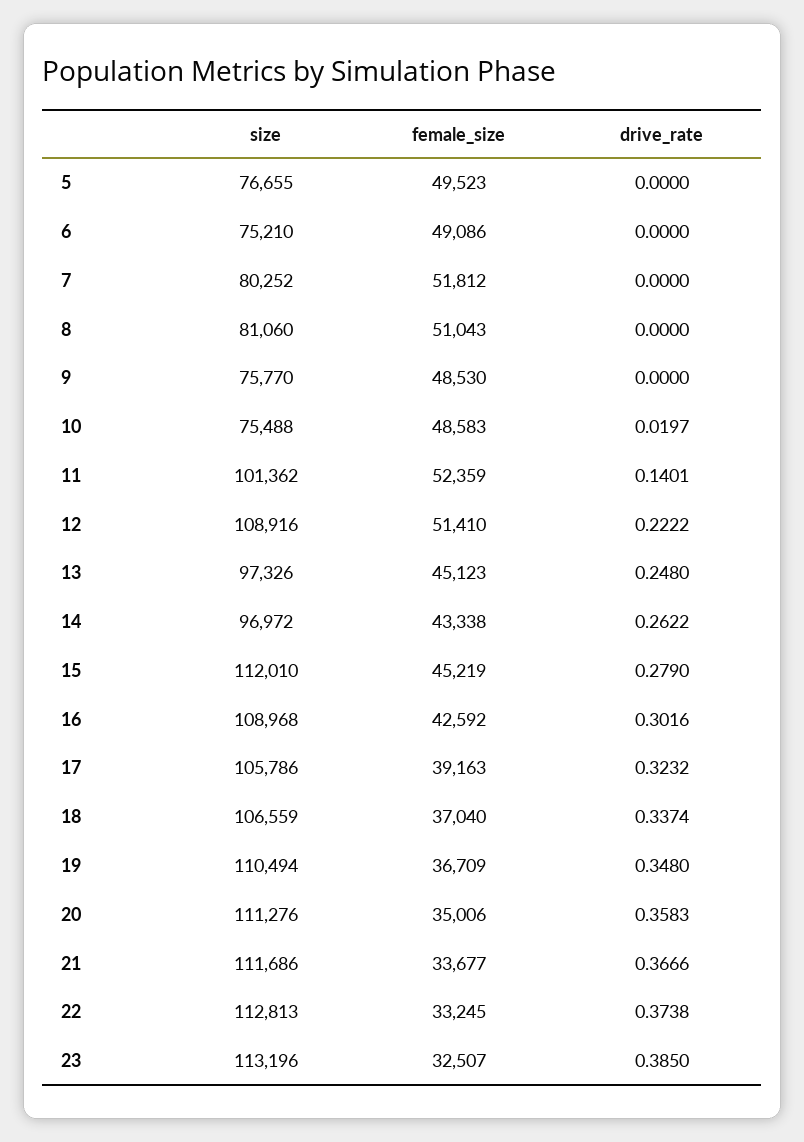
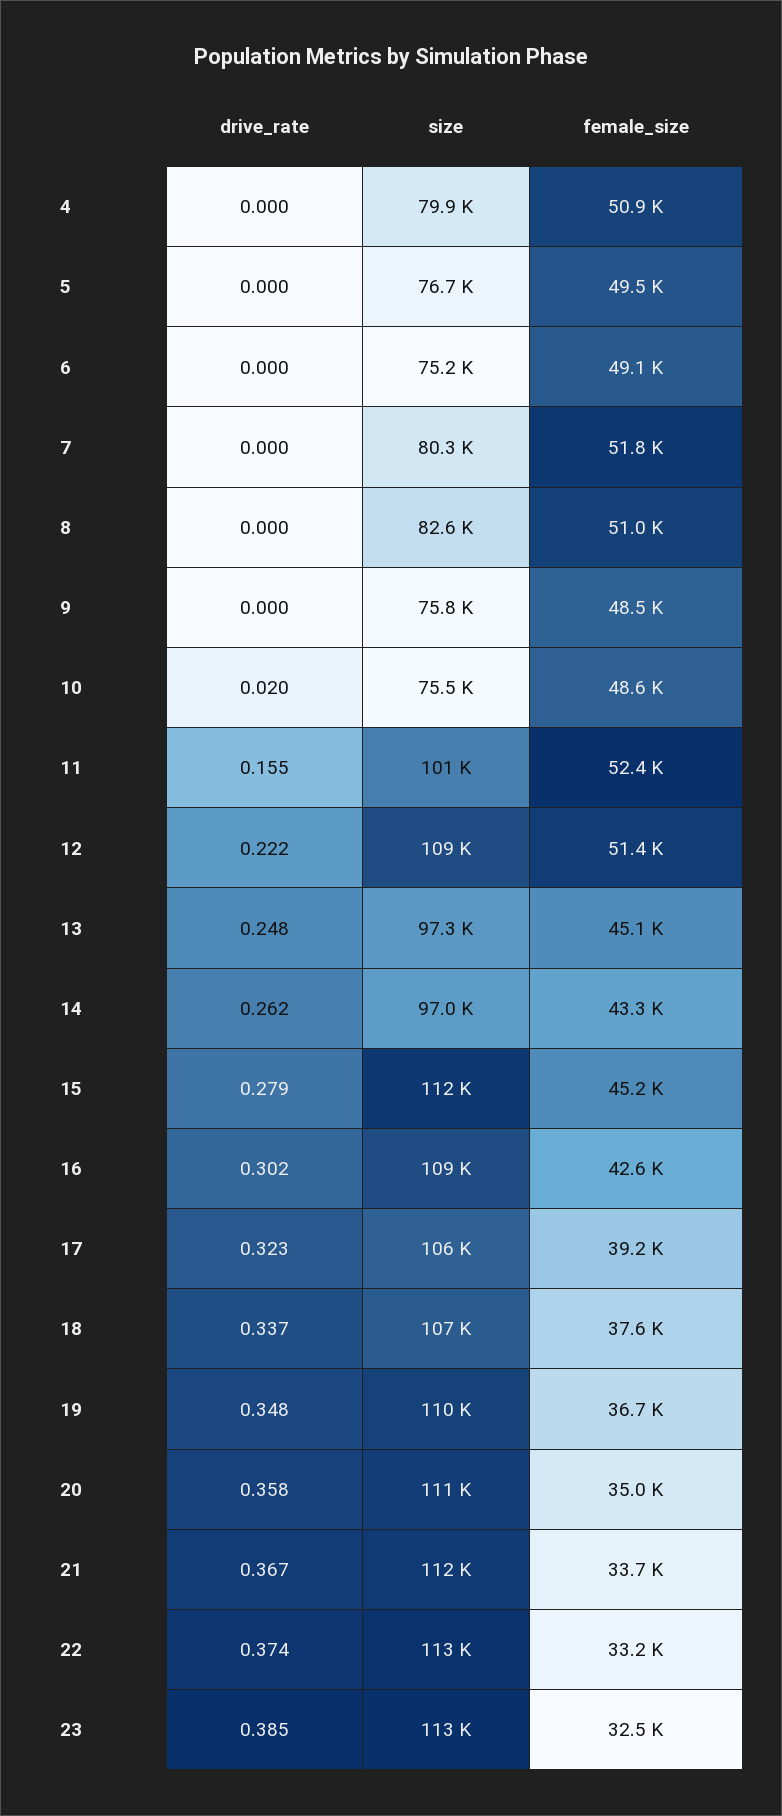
size, 8: 81060 -> 82600
drive_rate, 11: 0.1401 -> 0.155
female_size, 18: 37040 -> 37600
drive_rate, 4: none -> 0
size, 4: none -> 79900
female_size, 4: none -> 50900

